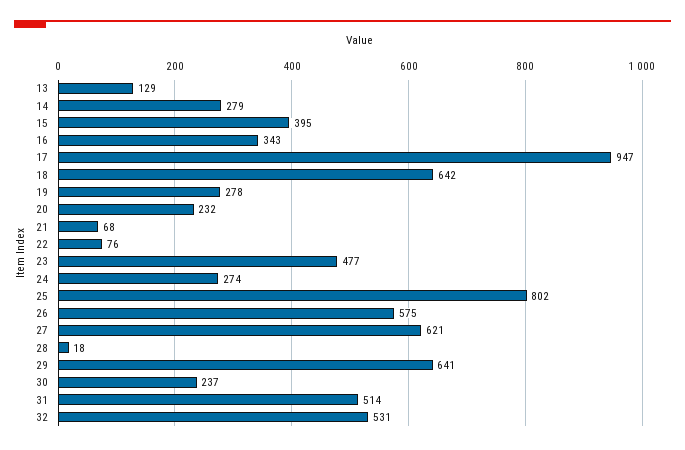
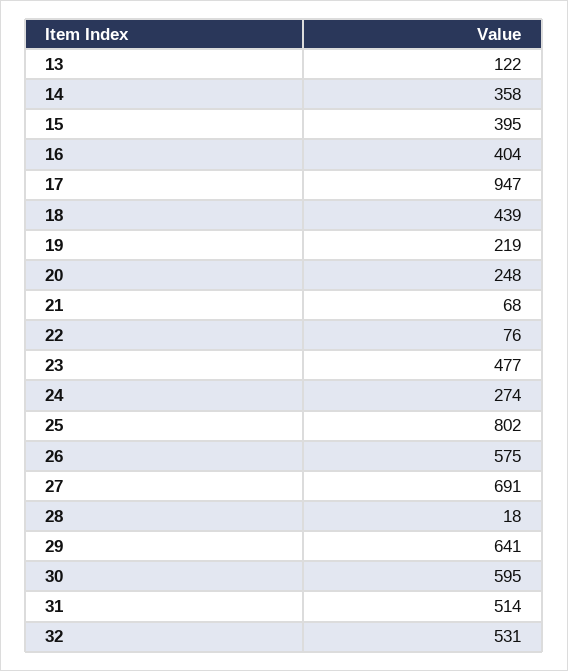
13: 129 -> 122
14: 279 -> 358
16: 343 -> 404
18: 642 -> 439
19: 278 -> 219
20: 232 -> 248
27: 621 -> 691
30: 237 -> 595

